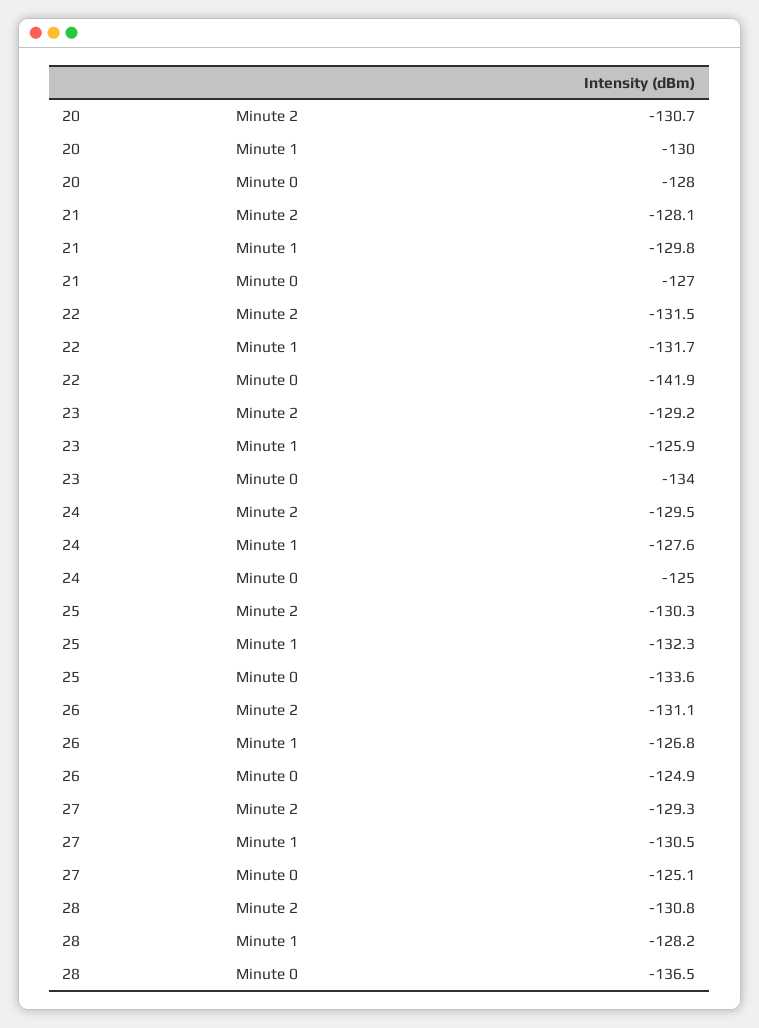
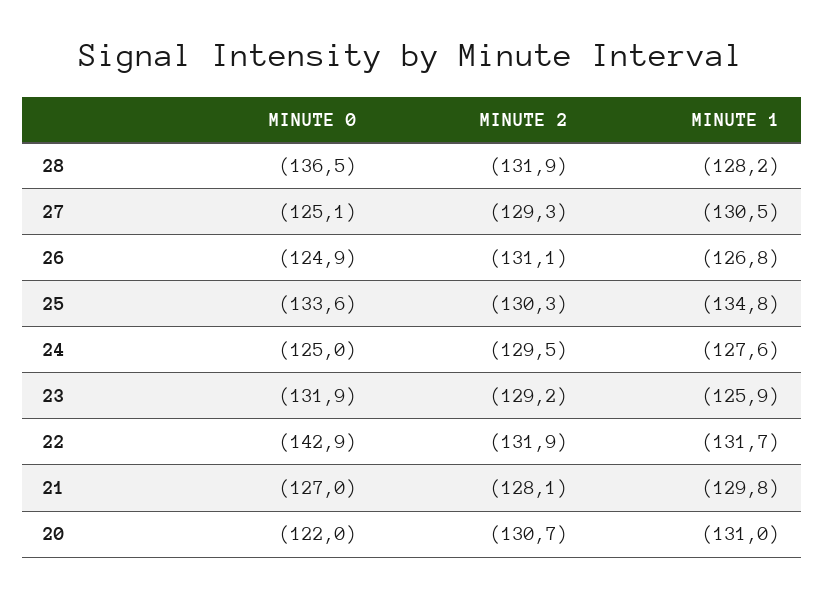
20, Minute 1: -130 -> -131
20, Minute 0: -128 -> -122
22, Minute 2: -131.5 -> -131.9
22, Minute 0: -141.9 -> -142.9
23, Minute 0: -134 -> -131.9
25, Minute 1: -132.3 -> -134.8
28, Minute 2: -130.8 -> -131.9

